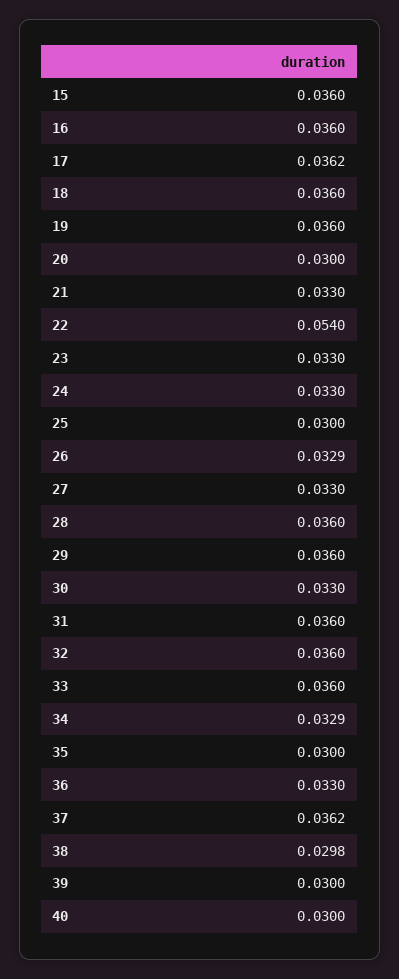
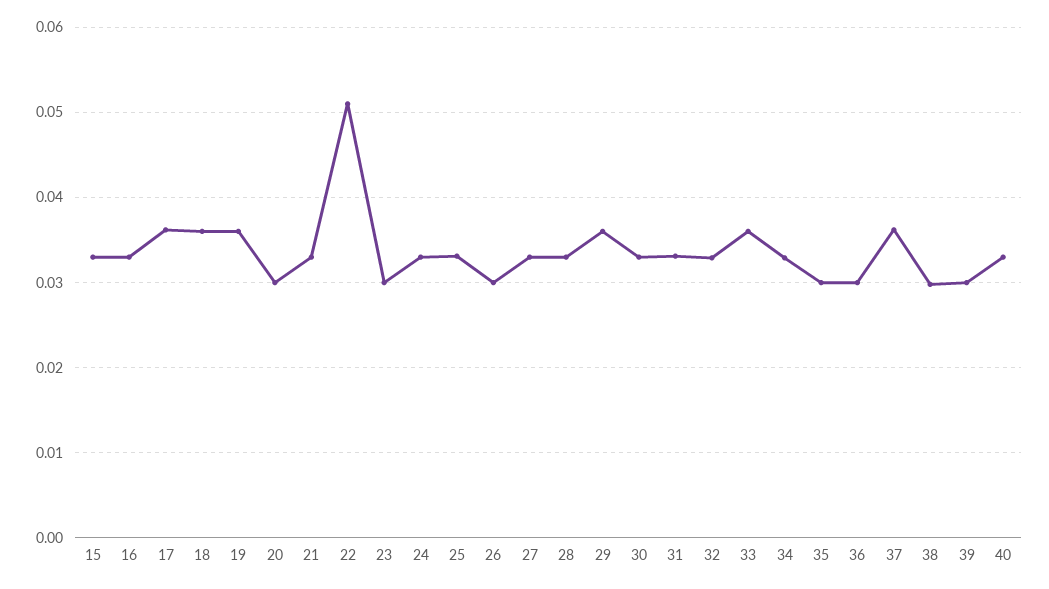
15: 0.036 -> 0.033
16: 0.036 -> 0.033
22: 0.054 -> 0.051
23: 0.033 -> 0.03
25: 0.03 -> 0.033
26: 0.0329 -> 0.03
28: 0.036 -> 0.033
31: 0.036 -> 0.033
32: 0.036 -> 0.033
36: 0.033 -> 0.03
40: 0.03 -> 0.033

